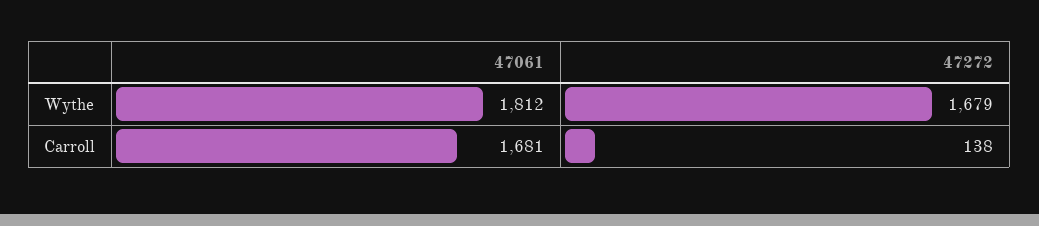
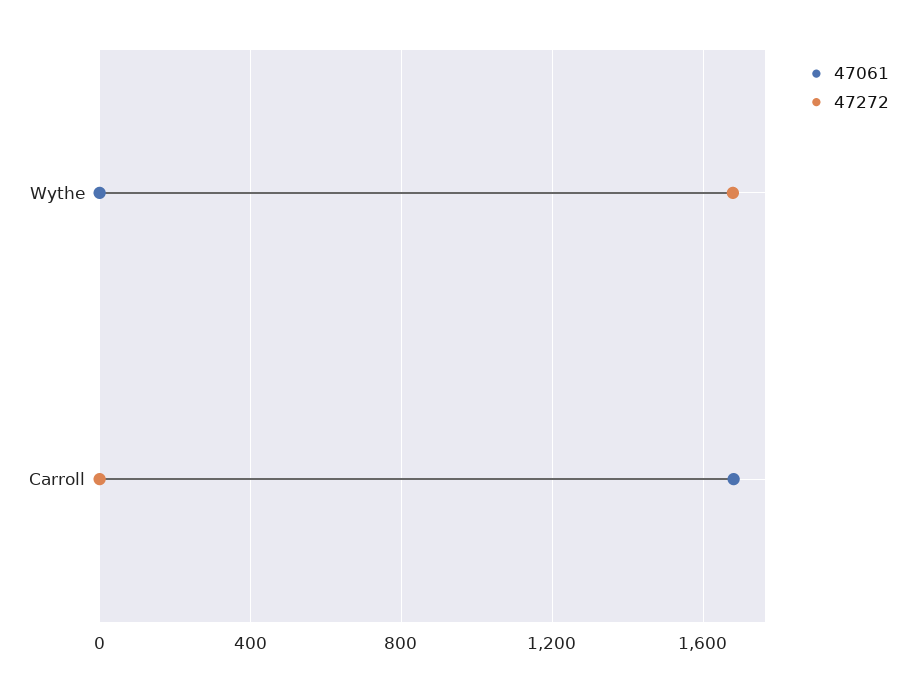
47061, Wythe: 1812 -> 0
47272, Carroll: 138 -> 0

